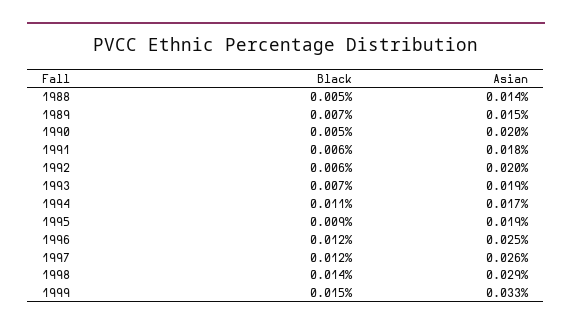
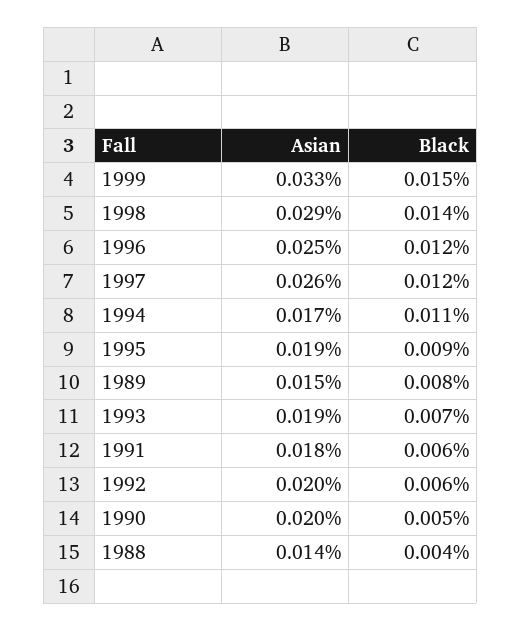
Black, 1988: 0.005 -> 0.004
Black, 1989: 0.007 -> 0.008

